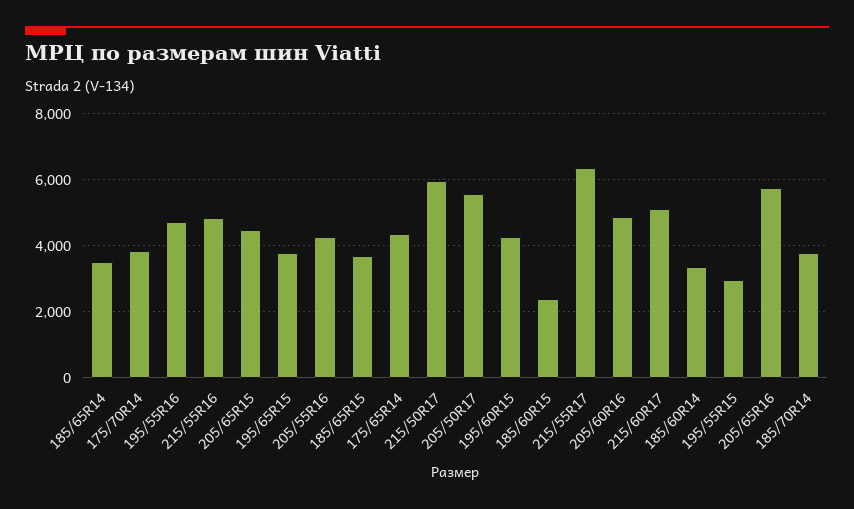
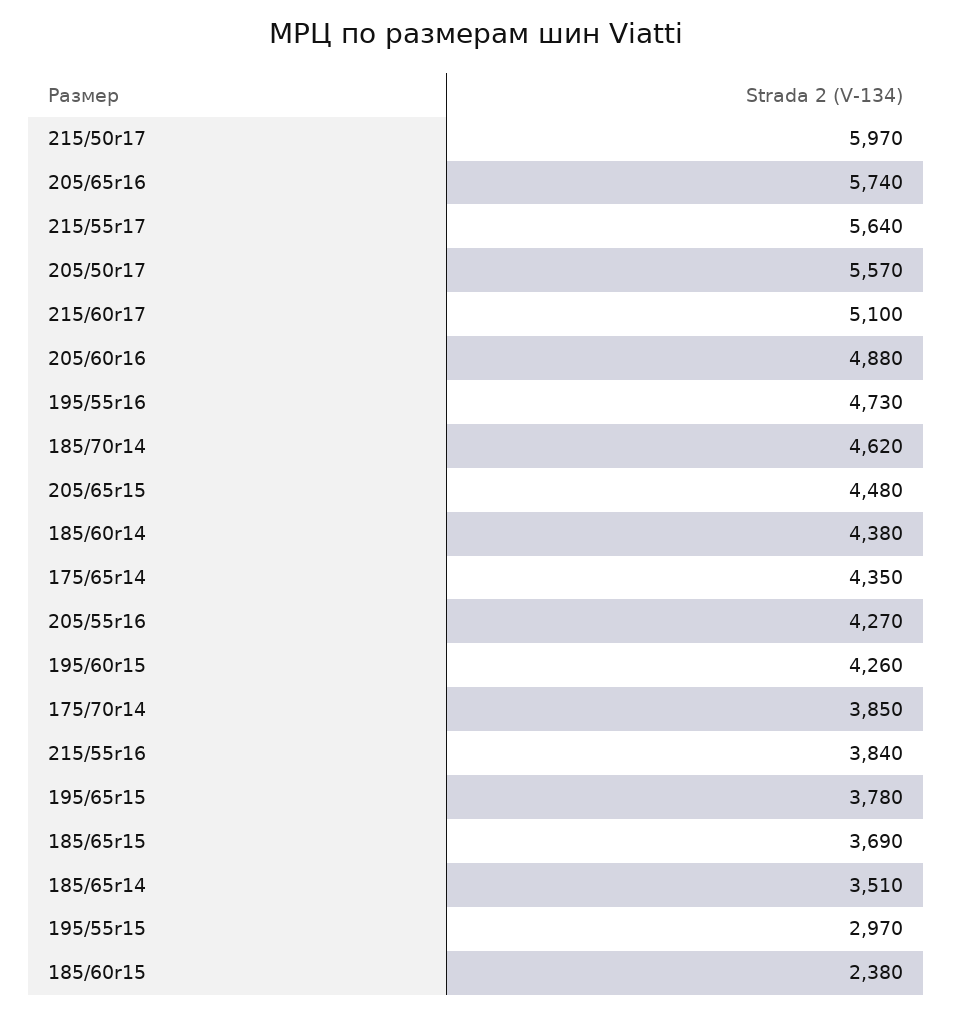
215/55R16: 4800 -> 3840
215/55R17: 6400 -> 5640
185/60R14: 3400 -> 4380
185/70R14: 3800 -> 4620

